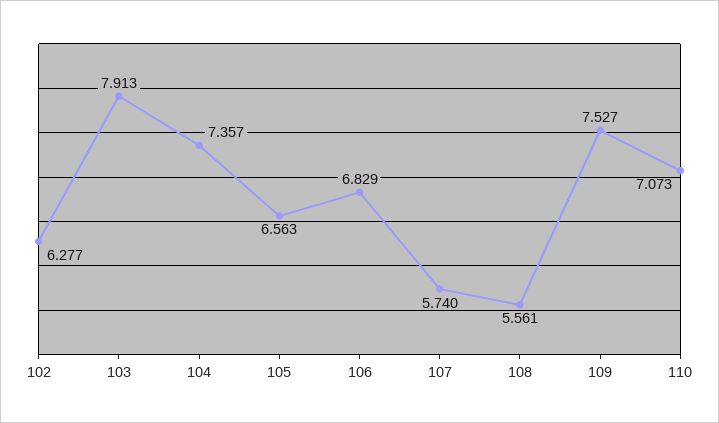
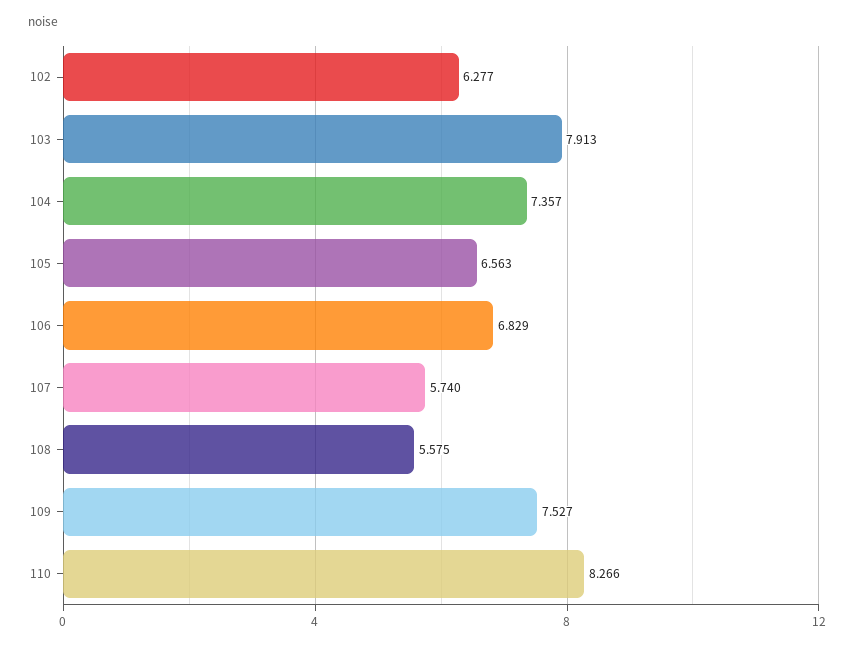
108: 5.561 -> 5.575
110: 7.073 -> 8.266

